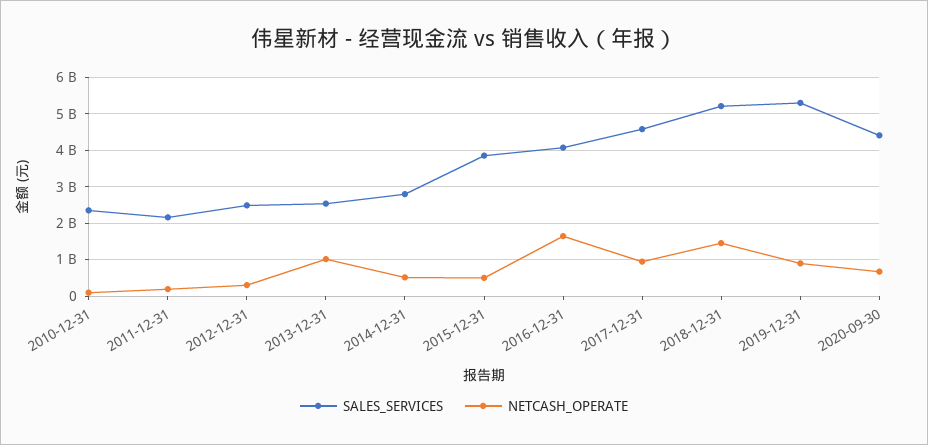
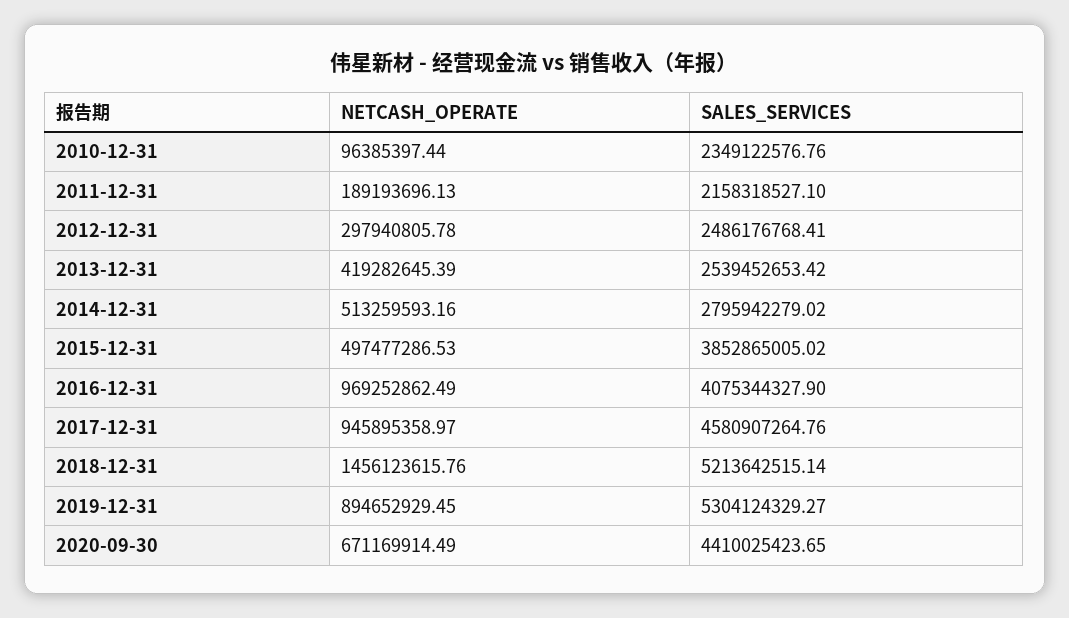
NETCASH_OPERATE, 2013-12-31: 1000000000 -> 419282645.39
NETCASH_OPERATE, 2016-12-31: 1600000000 -> 969252862.49

